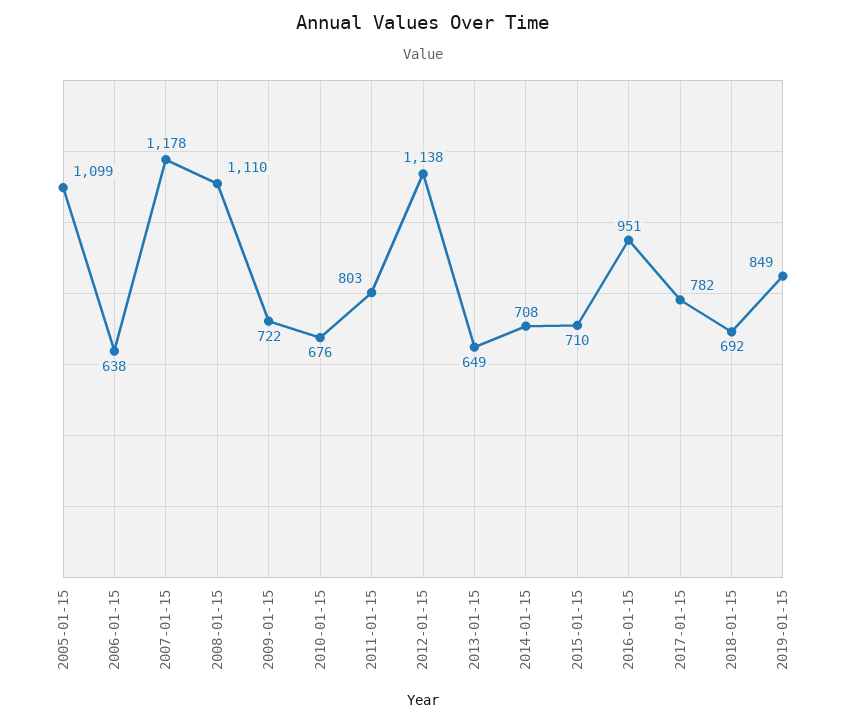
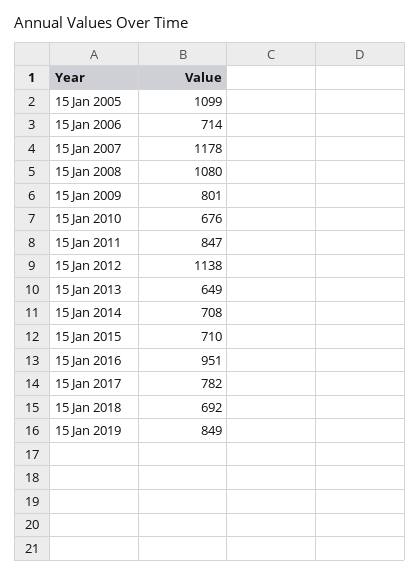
2006-01-15: 638 -> 714
2008-01-15: 1110 -> 1080
2009-01-15: 722 -> 801
2011-01-15: 803 -> 847

